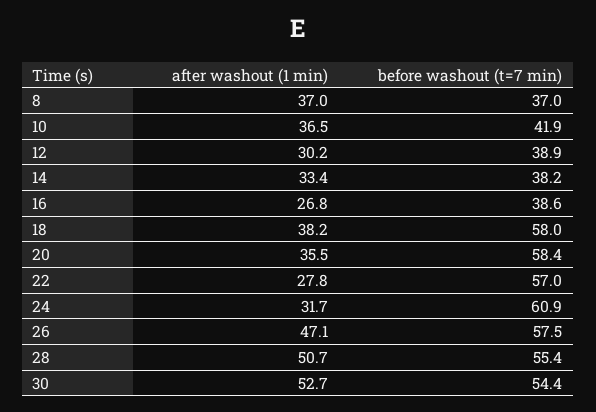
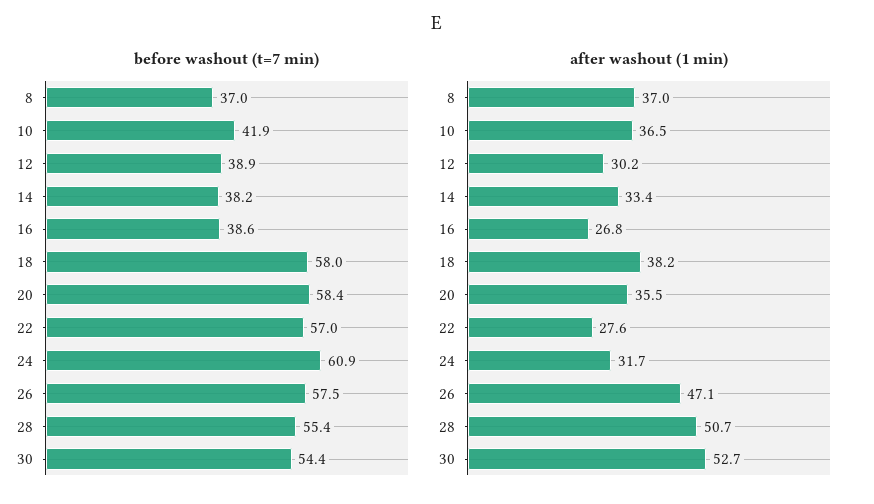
after washout (1 min), 22: 27.8 -> 27.6

